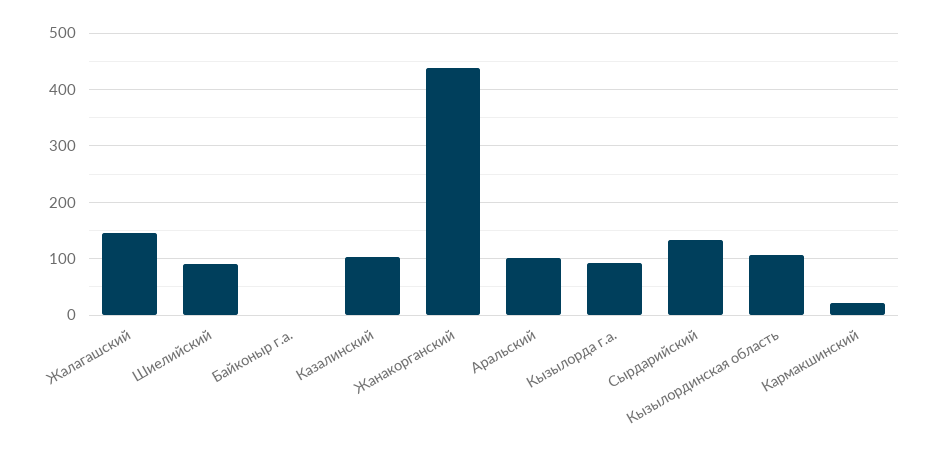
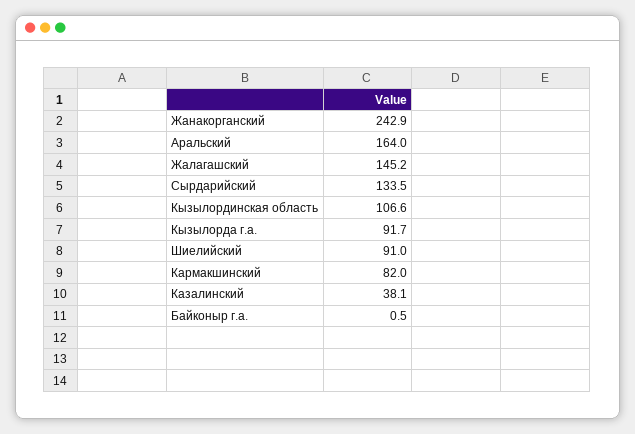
Казалинский: 100 -> 38.1
Жанакорганский: 440 -> 242.9
Аральский: 100 -> 164
Кармакшинский: 20 -> 82

